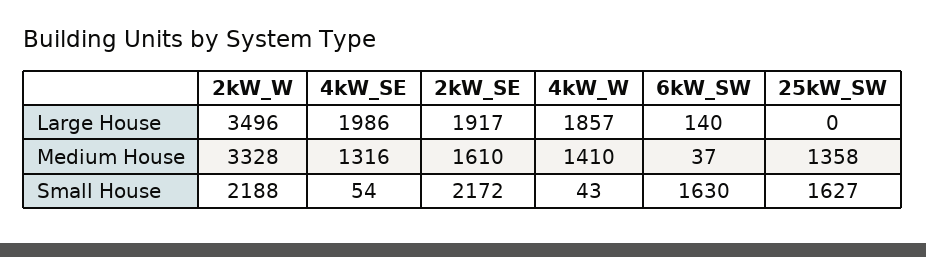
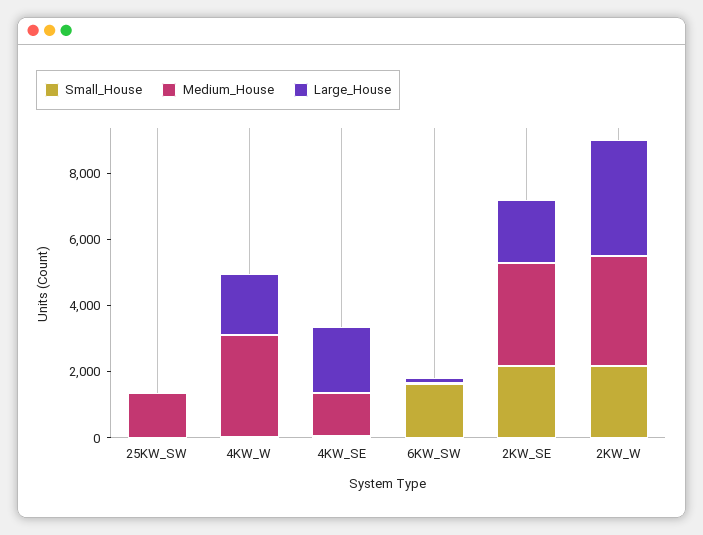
Medium House, 2kW_SE: 1610 -> 3000
Medium House, 4kW_W: 1410 -> 3000
Small House, 25kW_SW: 1627 -> 0

